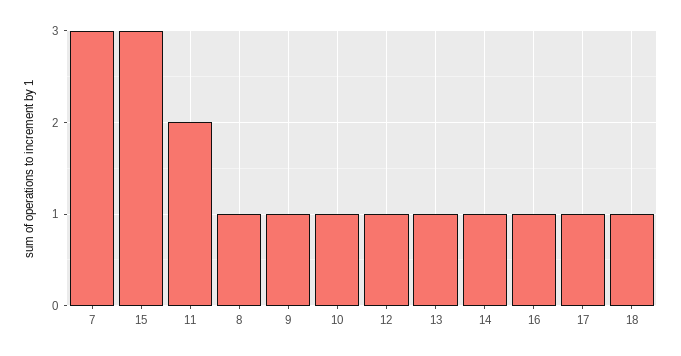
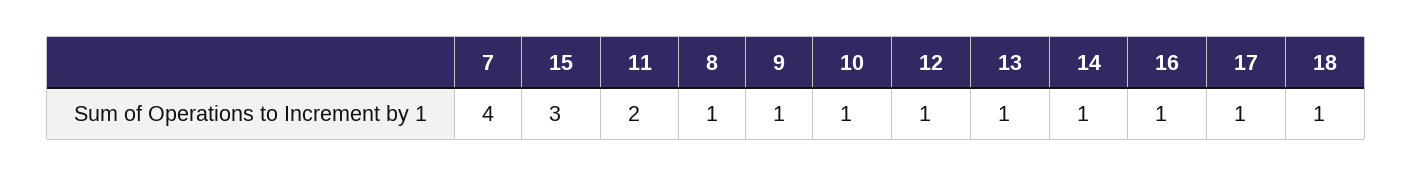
7: 3 -> 4

